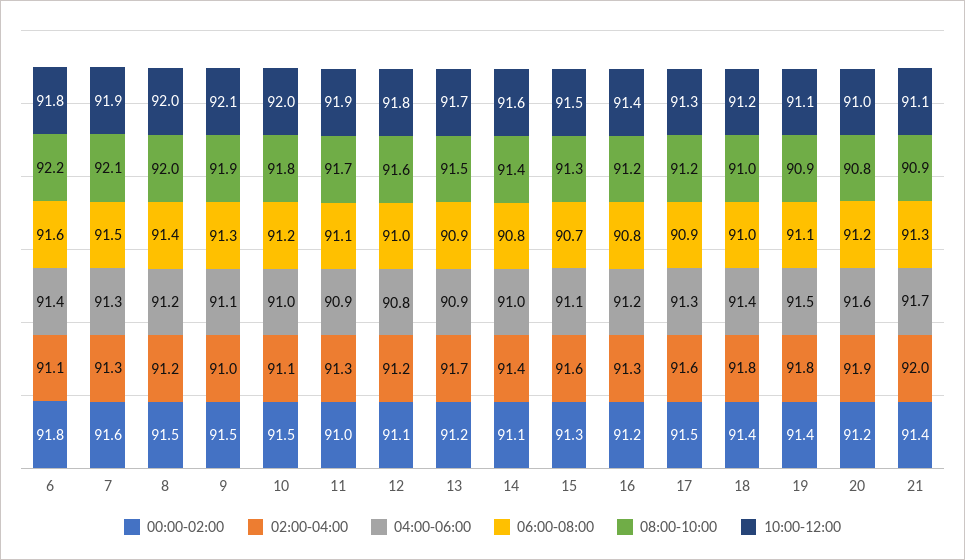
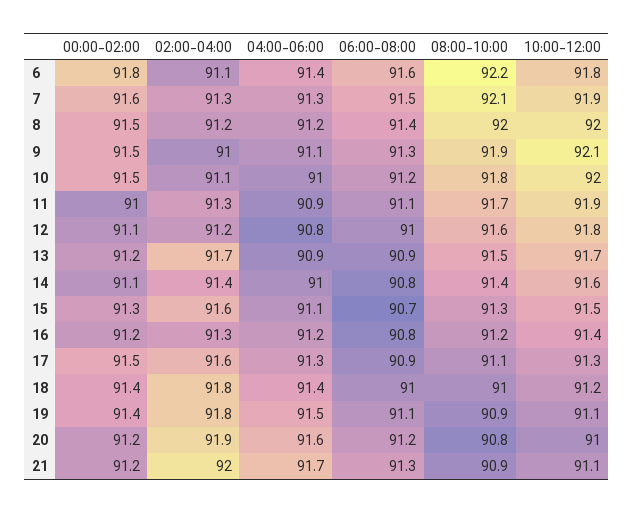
08:00-10:00, 17: 91.2 -> 91.1
00:00-02:00, 21: 91.4 -> 91.2

